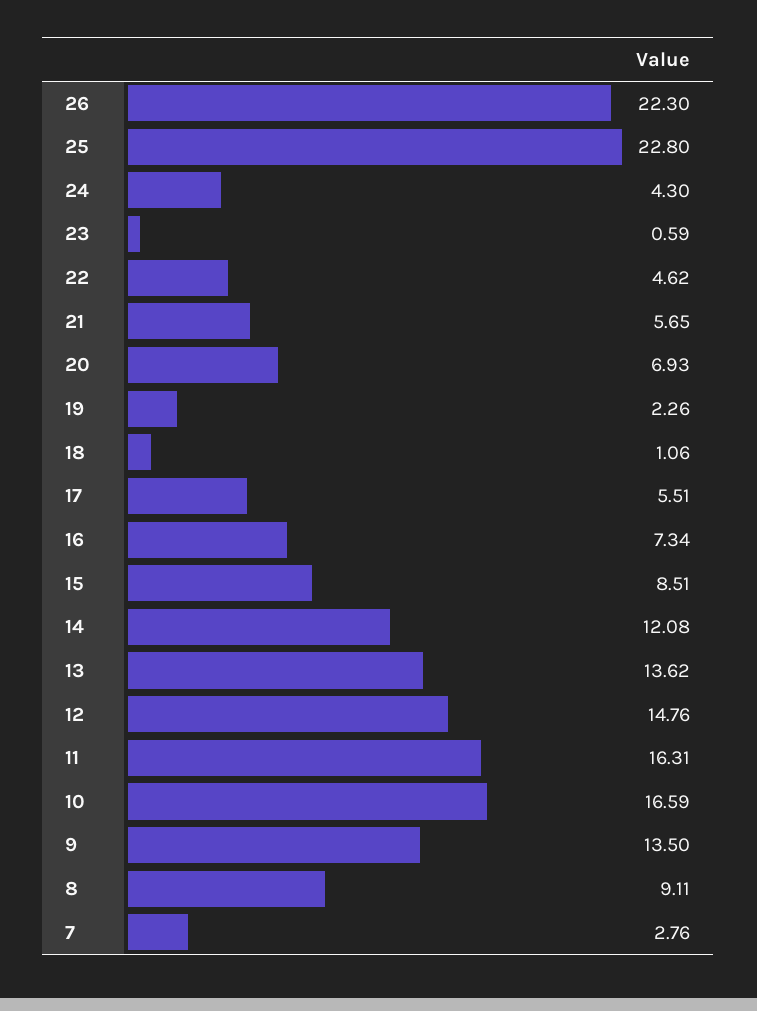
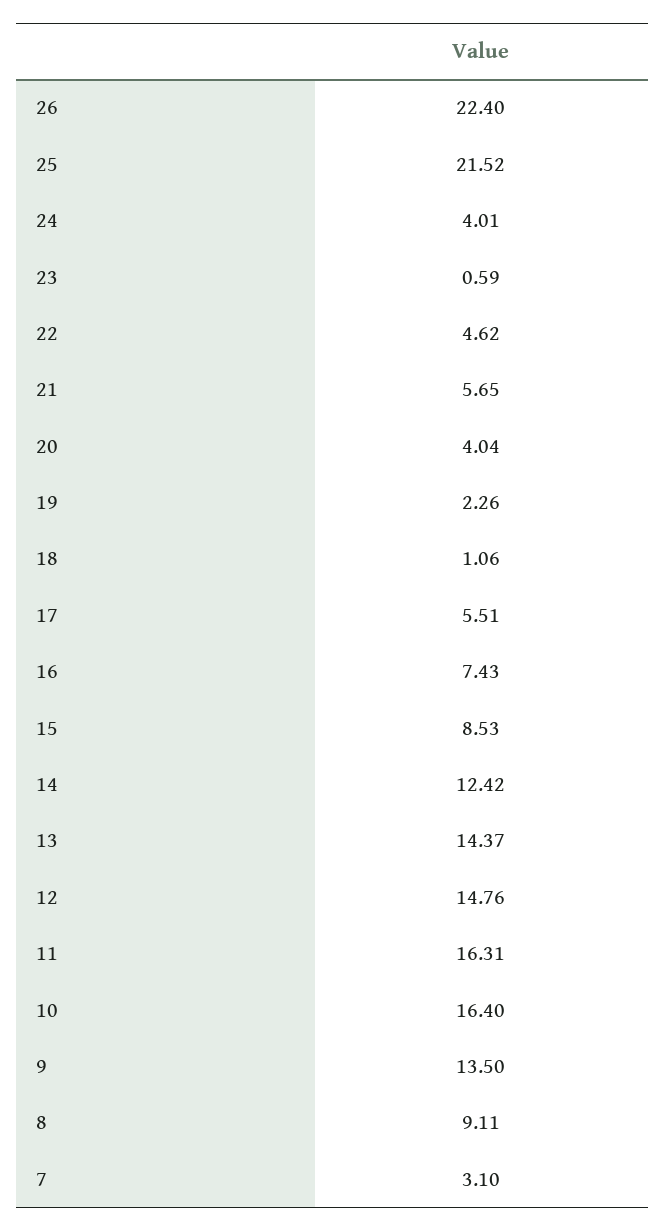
26: 22.3 -> 22.4
25: 22.8 -> 21.52
24: 4.3 -> 4.01
20: 6.93 -> 4.04
16: 7.34 -> 7.43
15: 8.51 -> 8.53
14: 12.08 -> 12.42
13: 13.62 -> 14.37
10: 16.59 -> 16.4
7: 2.76 -> 3.1

